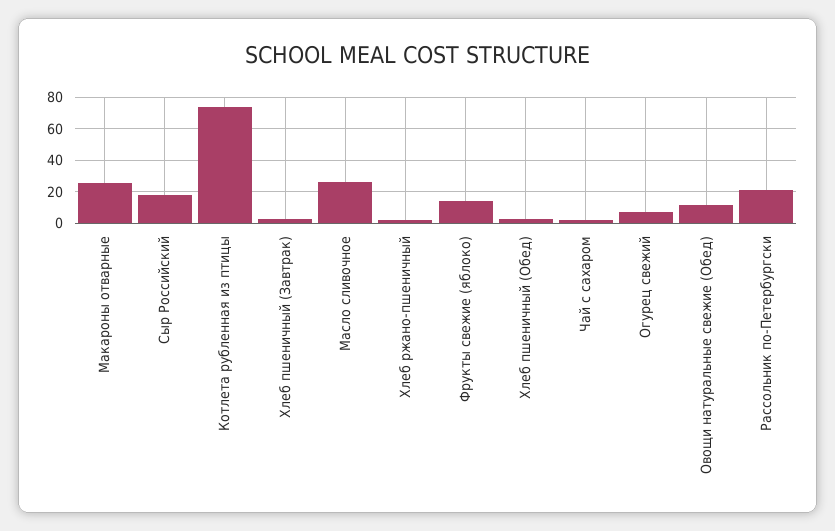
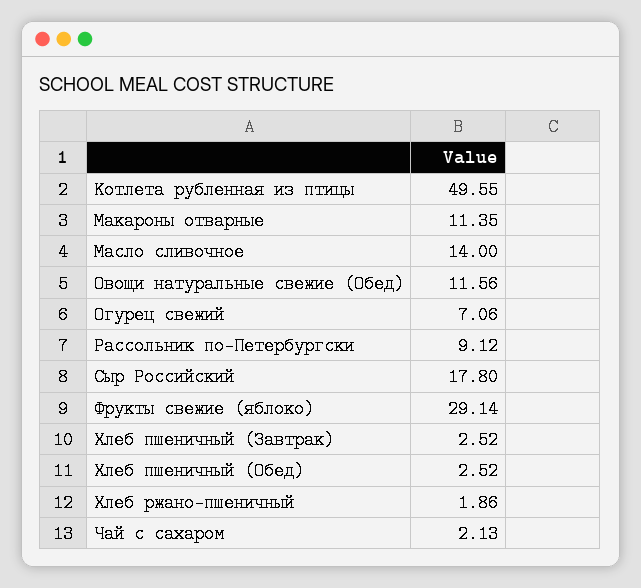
Макароны отварные: 25 -> 11.35
Котлета рубленная из птицы: 75 -> 49.55
Масло сливочное: 25 -> 14
Фрукты свежие (яблоко): 15 -> 29.14
Рассольник по-Петербургски: 20 -> 9.12

